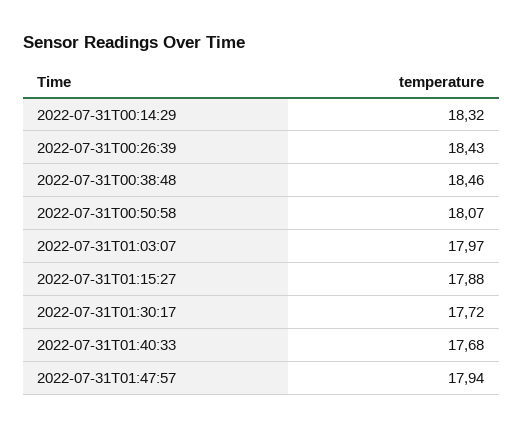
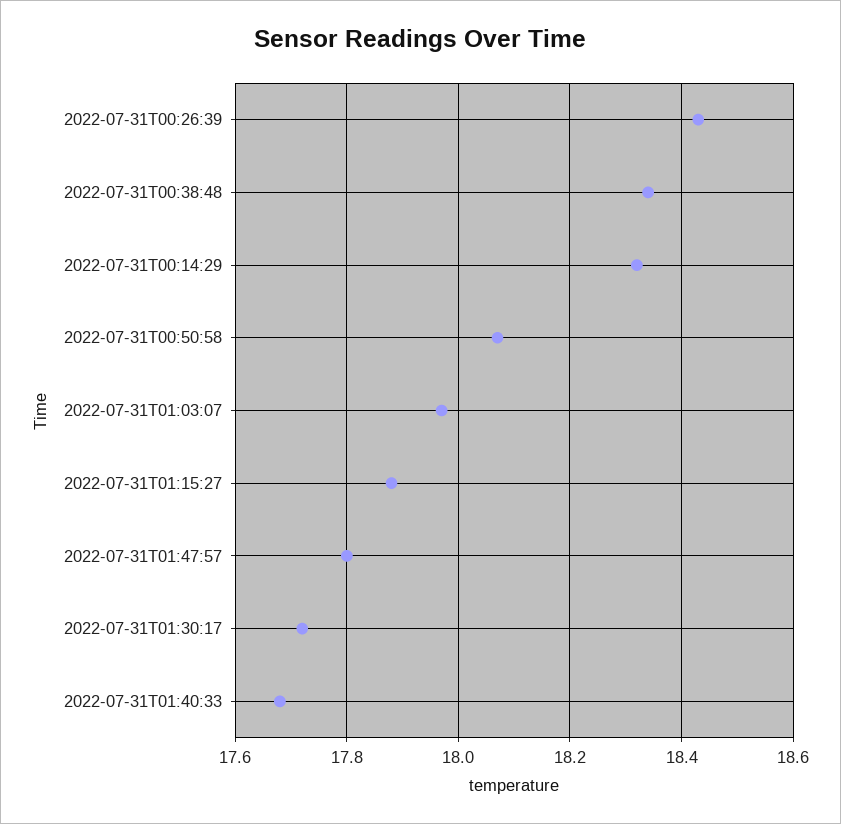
2022-07-31T00:38:48: 18.46 -> 18.35
2022-07-31T01:47:57: 17.94 -> 17.8

